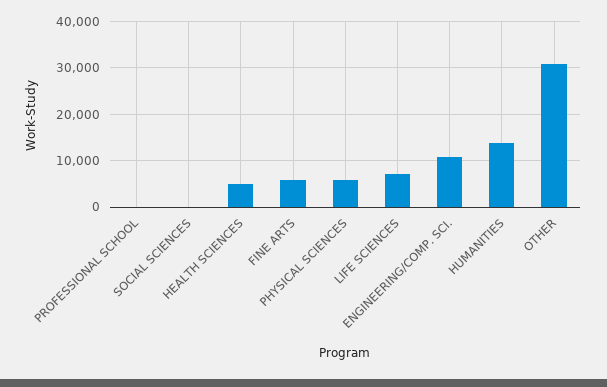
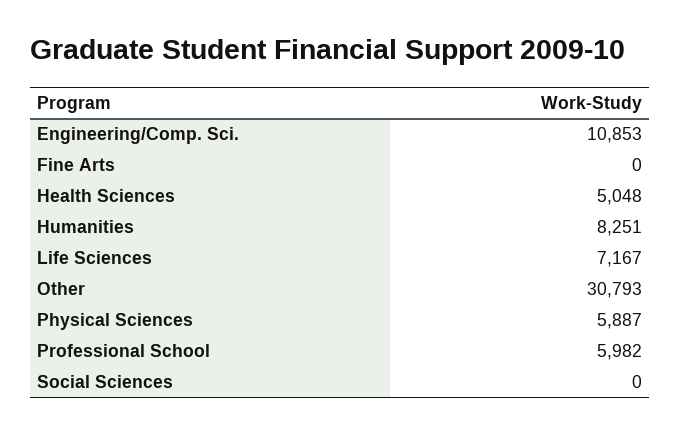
PROFESSIONAL SCHOOL: 0 -> 5982
FINE ARTS: 6000 -> 0
HUMANITIES: 14000 -> 8251

